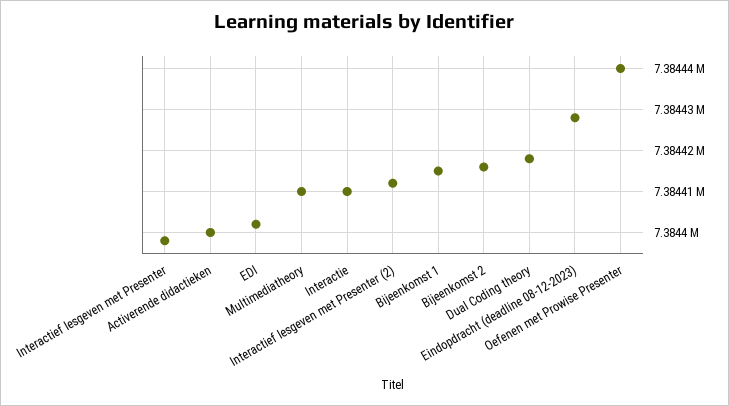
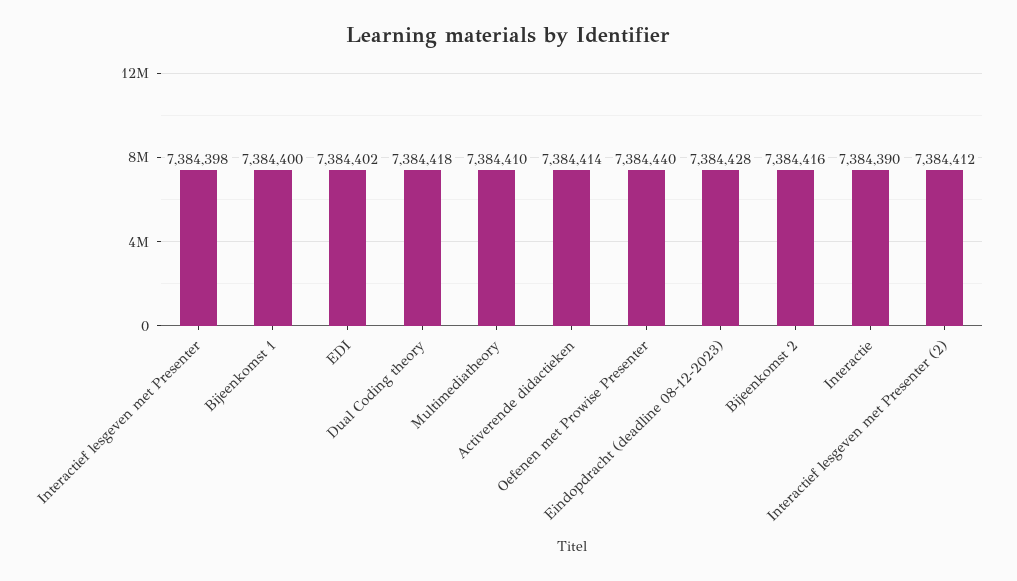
Activerende didactieken: 7384400 -> 7384414
Interactie: 7384410 -> 7384390
Bijeenkomst 1: 7384415 -> 7384400

